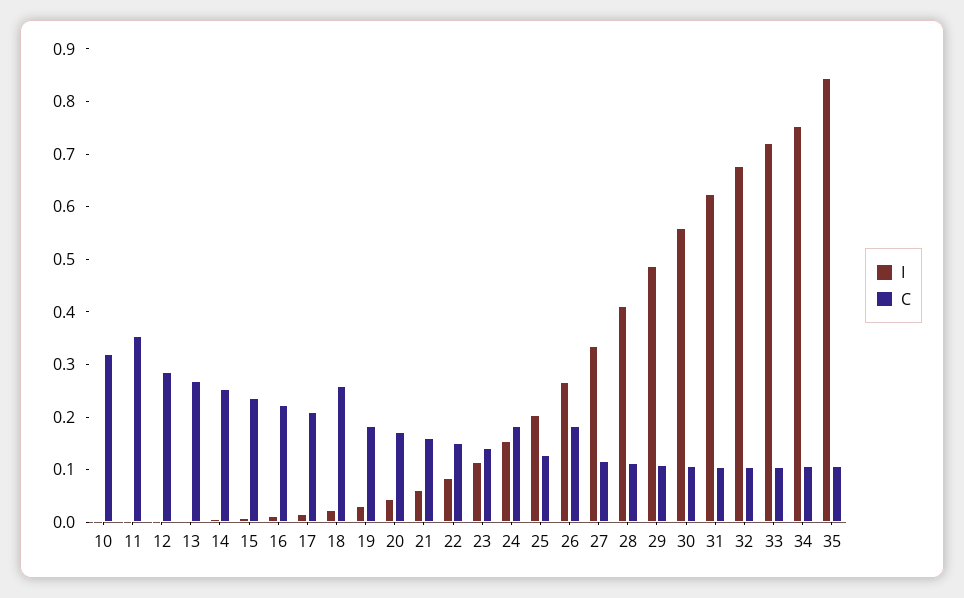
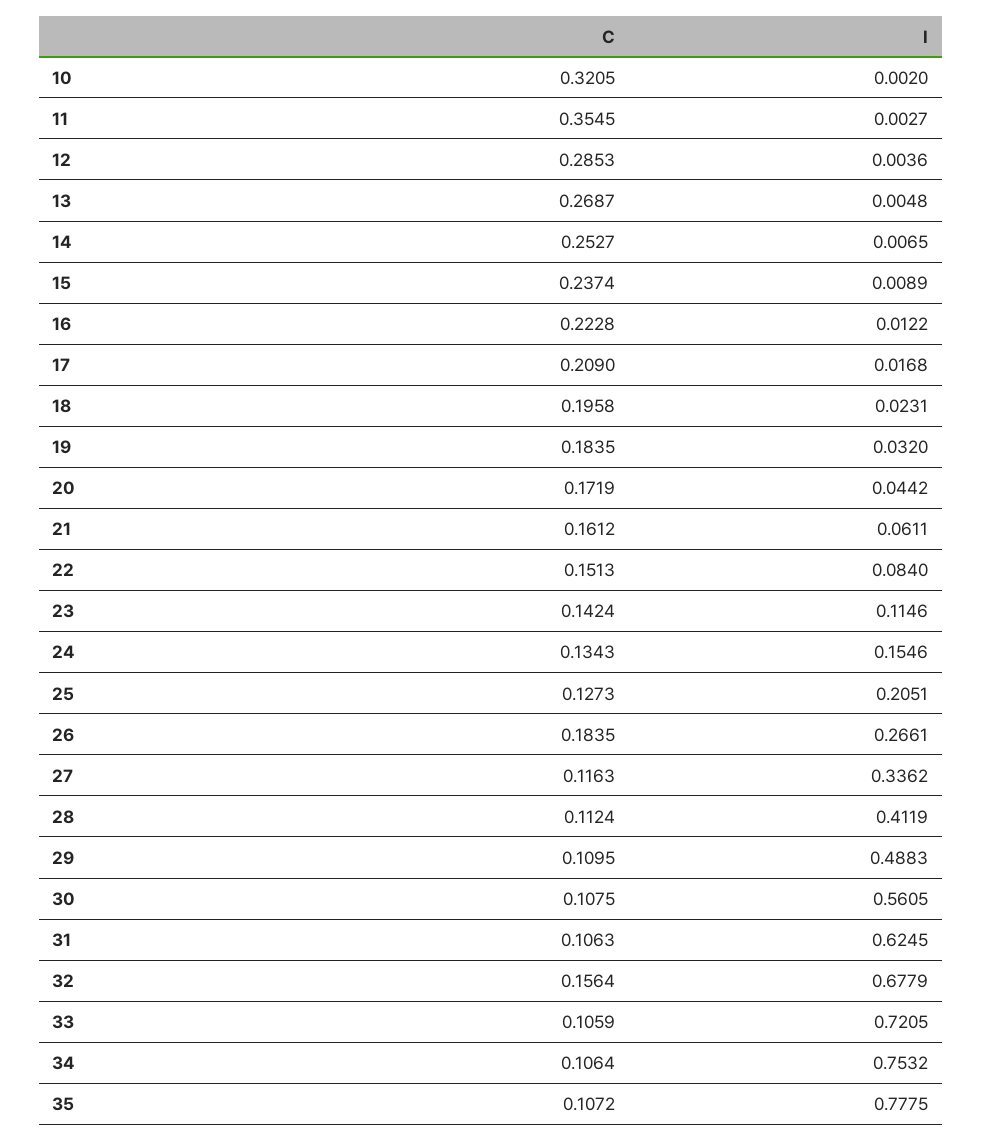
C, 18: 0.26 -> 0.1958
C, 24: 0.18 -> 0.1343
C, 32: 0.1 -> 0.1564
I, 35: 0.84 -> 0.7775

